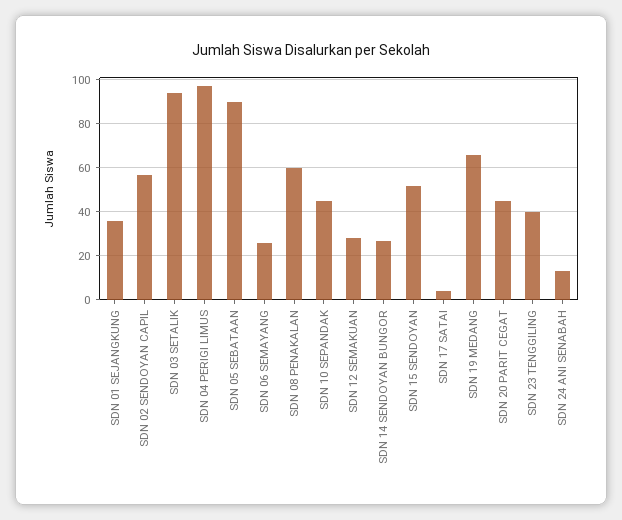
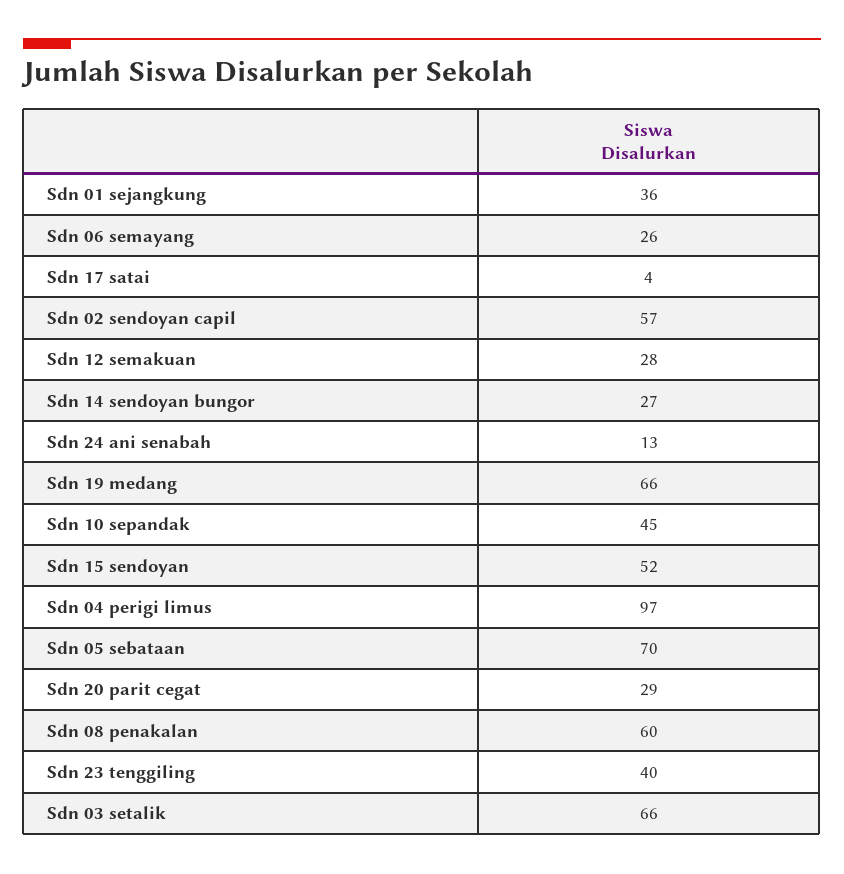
SDN 03 SETALIK: 95 -> 66
SDN 05 SEBATAAN: 90 -> 70
SDN 20 PARIT CEGAT: 45 -> 29

